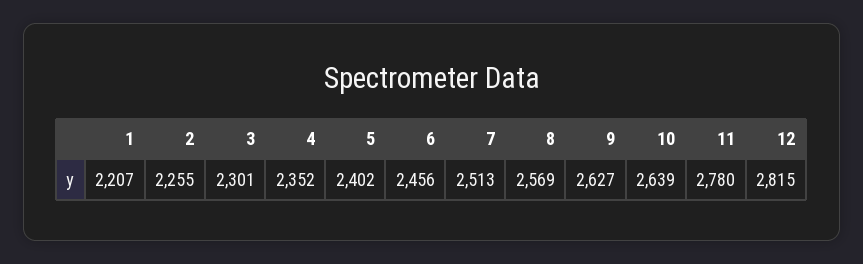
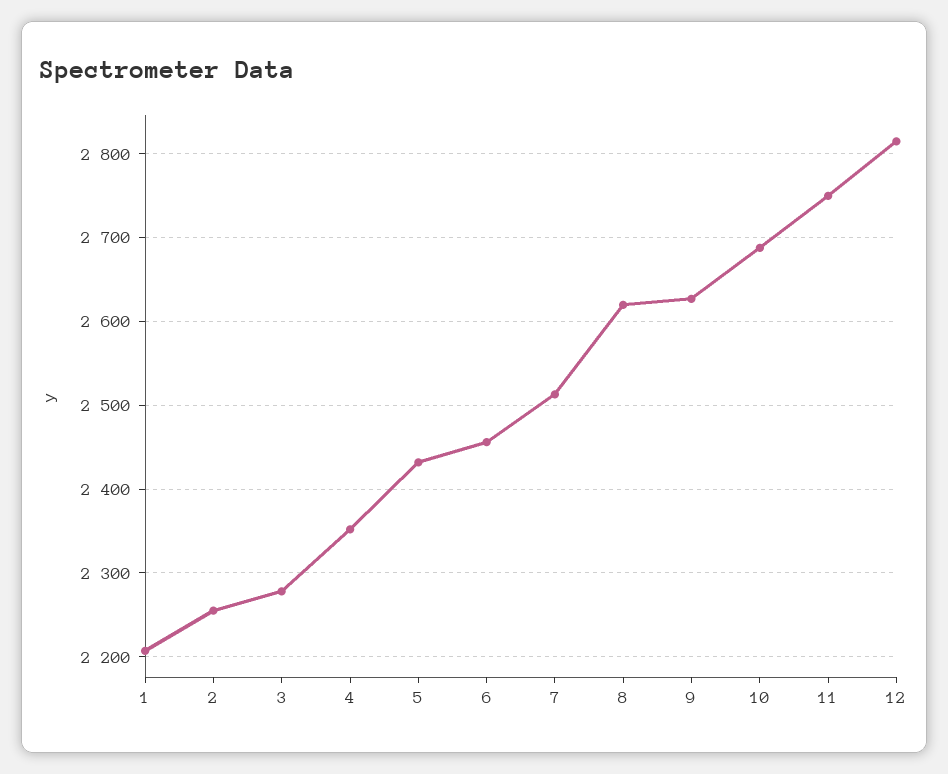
3: 2301 -> 2280
5: 2402 -> 2430
8: 2569 -> 2620
10: 2639 -> 2690
11: 2780 -> 2750

